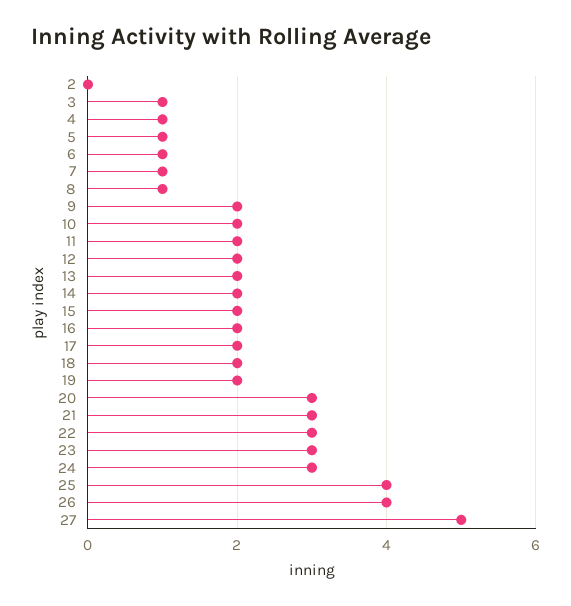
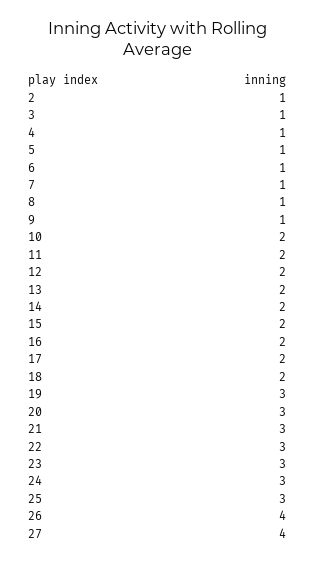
2: 0 -> 1
9: 2 -> 1
19: 2 -> 3
25: 4 -> 3
27: 5 -> 4

